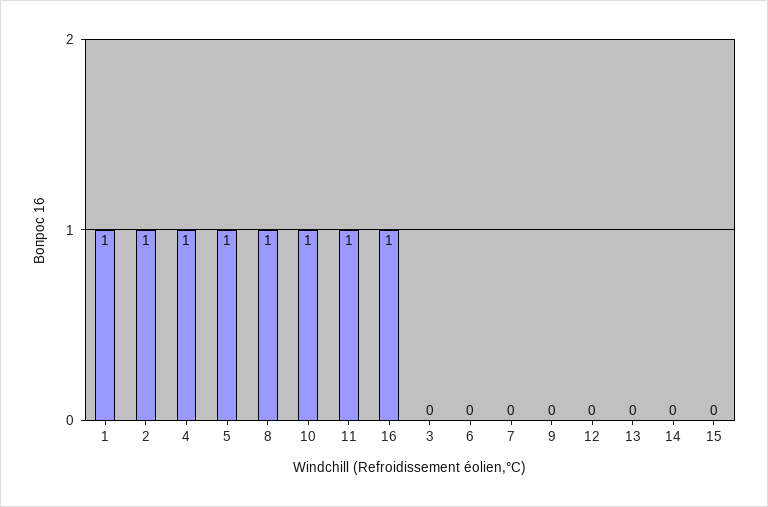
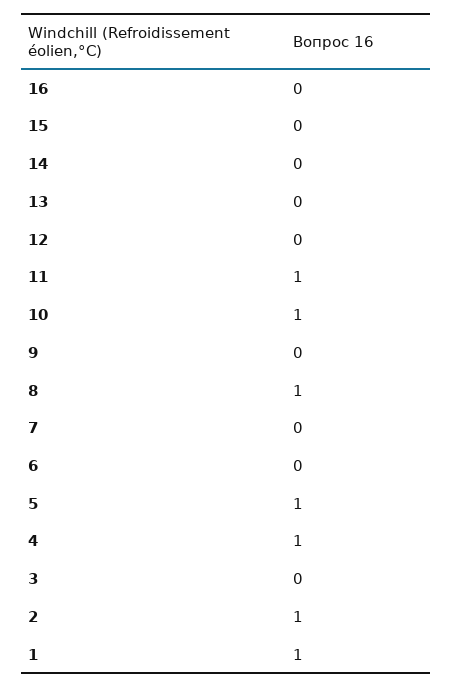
16: 1 -> 0

